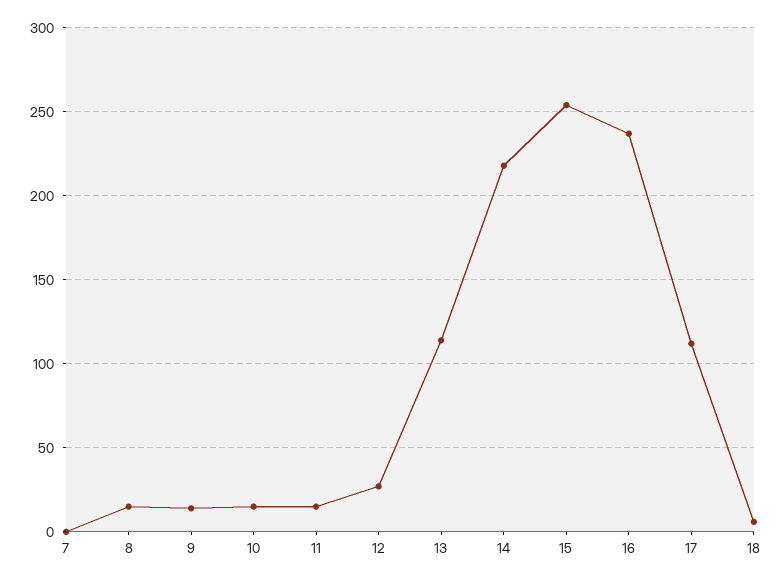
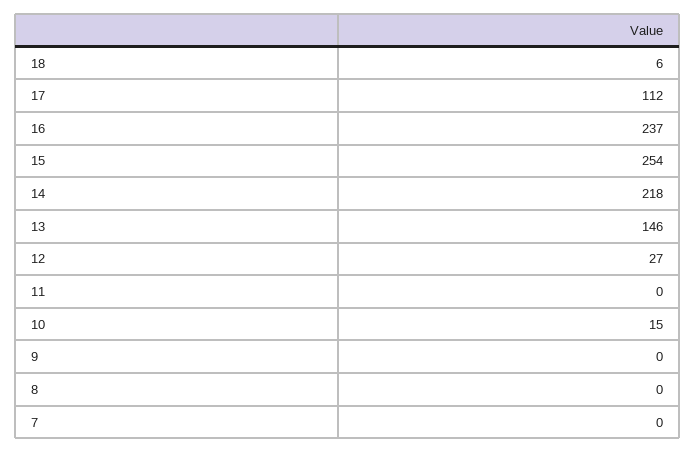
8: 15 -> 0
9: 15 -> 0
11: 15 -> 0
13: 115 -> 146

